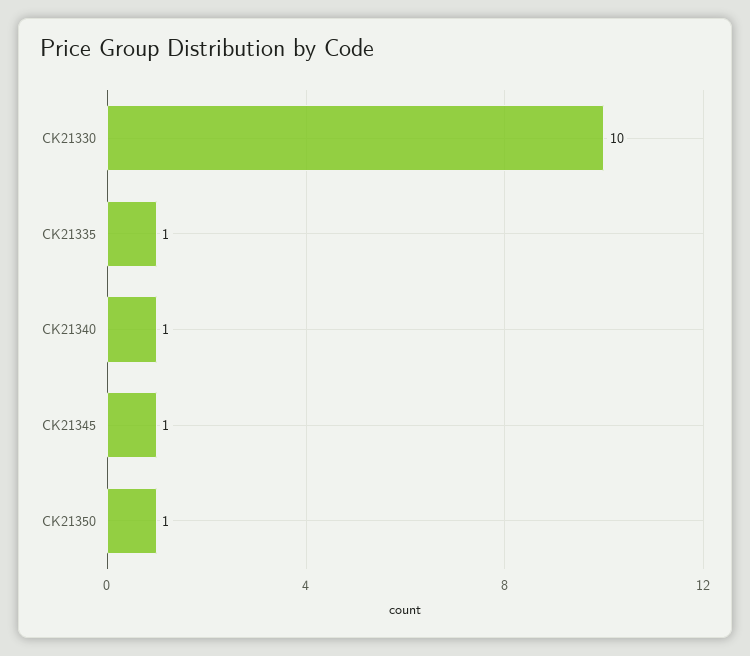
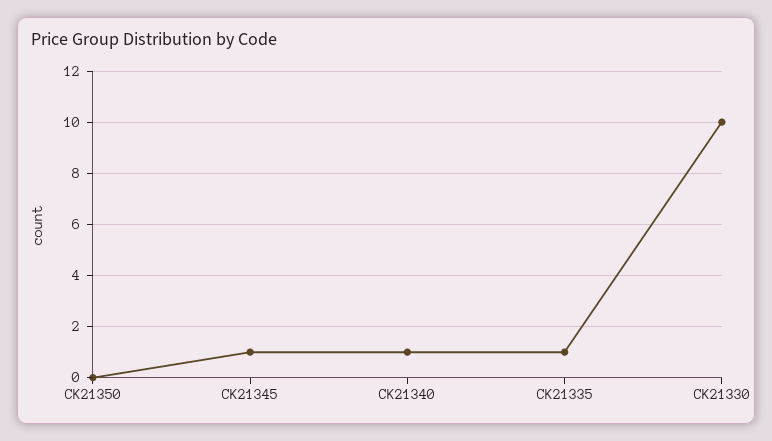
CK21350: 1 -> 0

